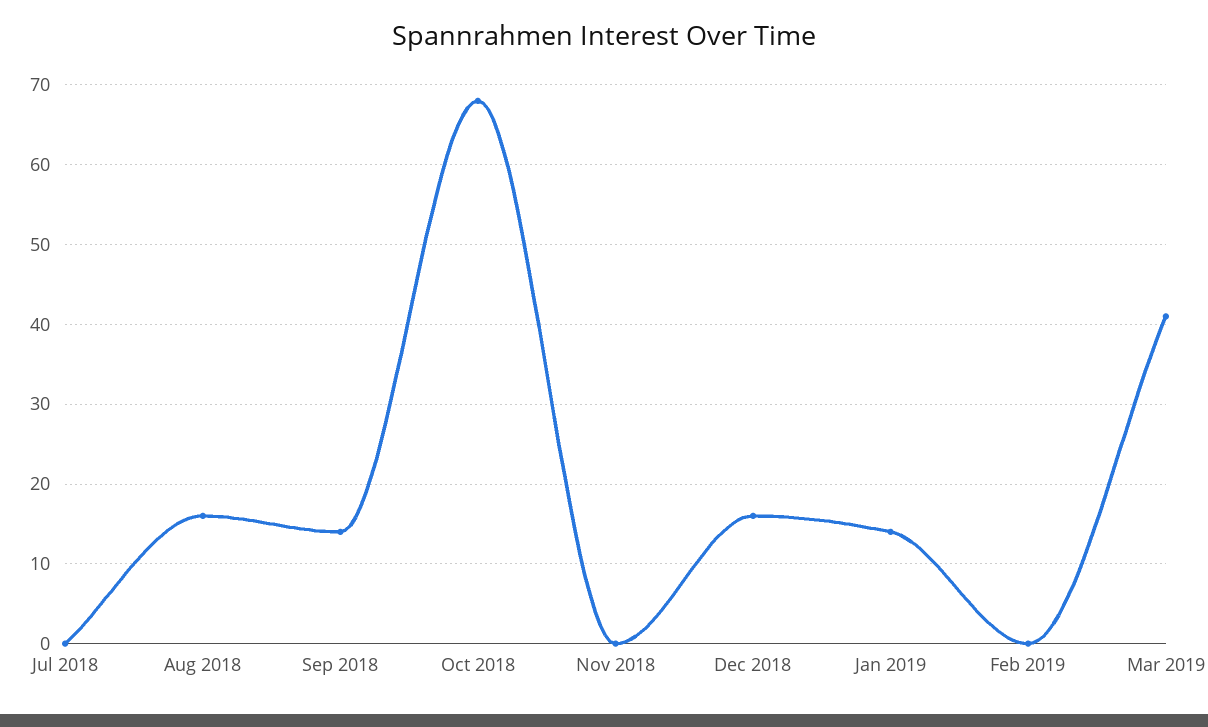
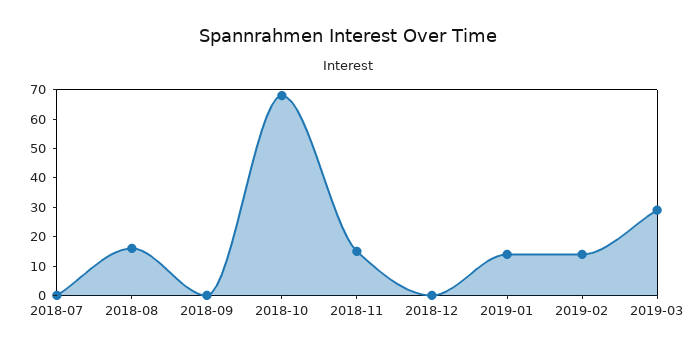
Sep 2018: 14 -> 0
Nov 2018: 0 -> 15
Dec 2018: 16 -> 0
Feb 2019: 0 -> 15
Mar 2019: 41 -> 30

